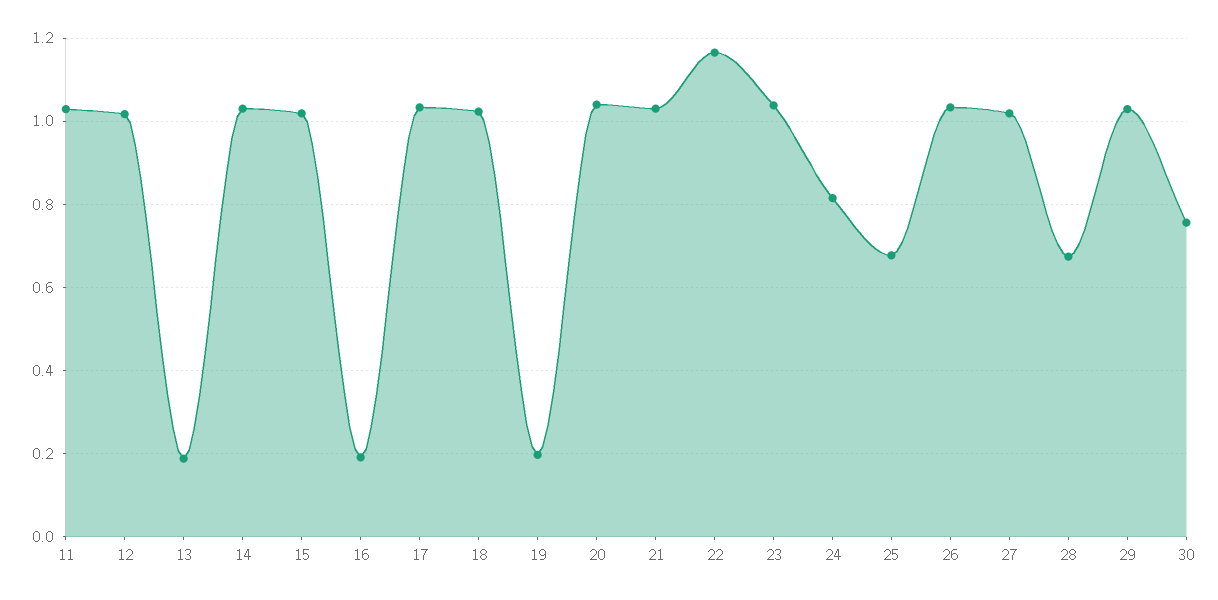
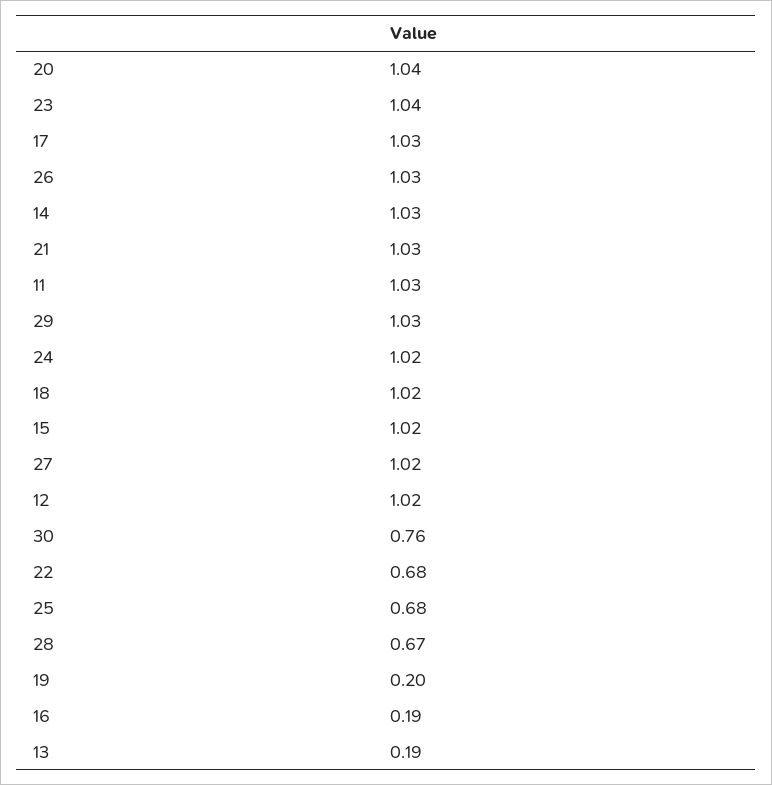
22: 1.16 -> 0.68
24: 0.82 -> 1.02

